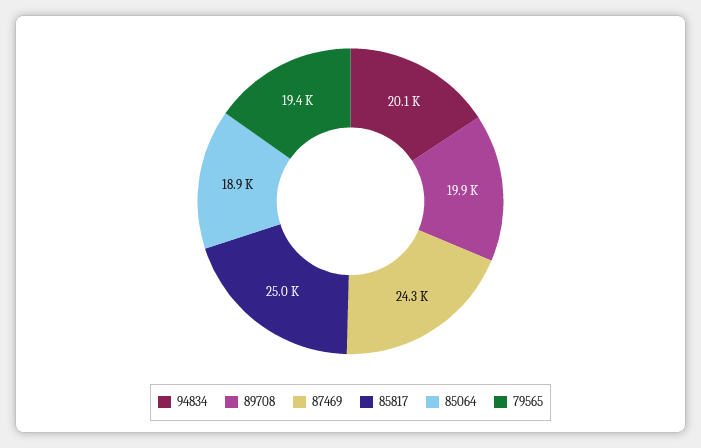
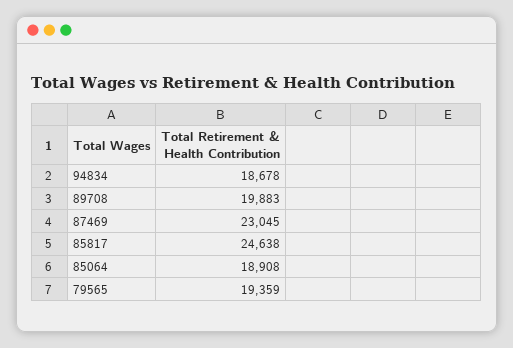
94834: 20100 -> 18678
87469: 24300 -> 23045
85817: 25000 -> 24638

